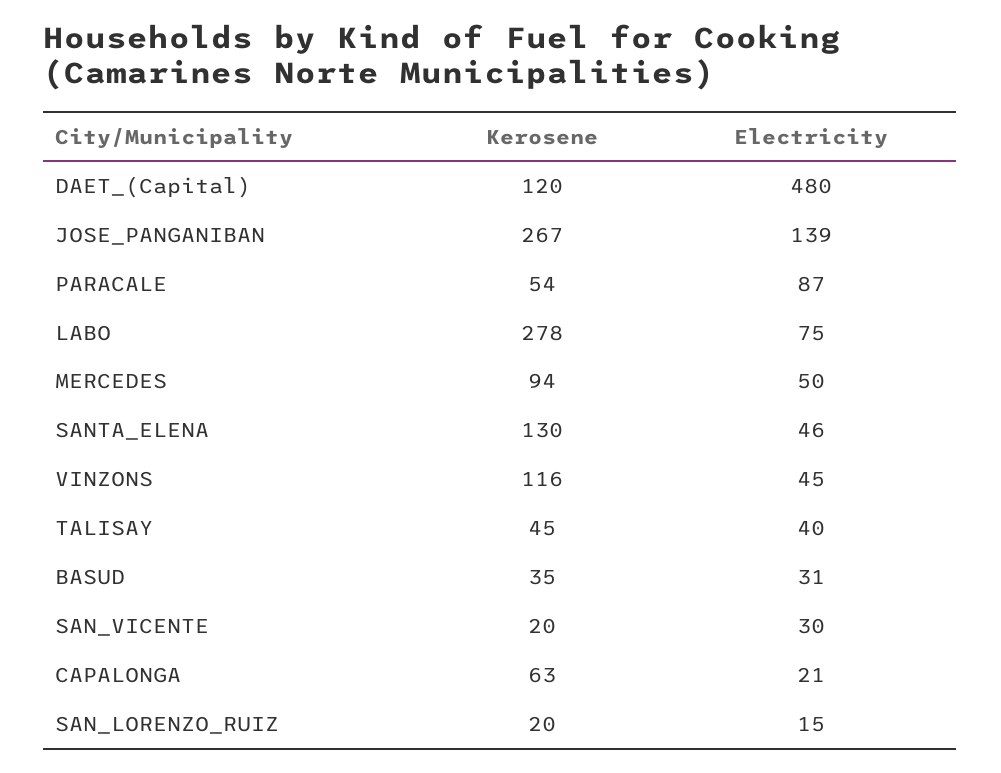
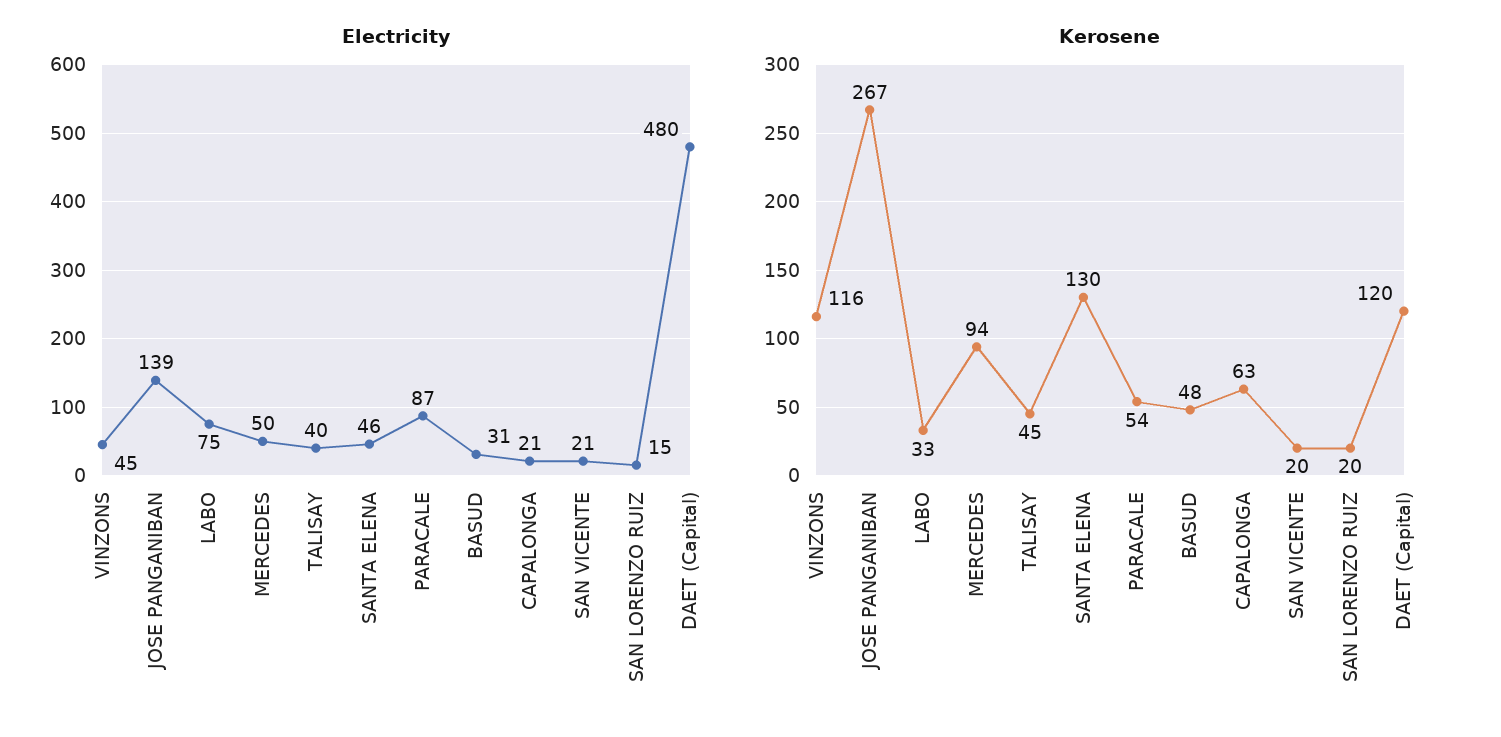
Kerosene, LABO: 278 -> 33
Kerosene, BASUD: 35 -> 48
Electricity, SAN_VICENTE: 30 -> 21

